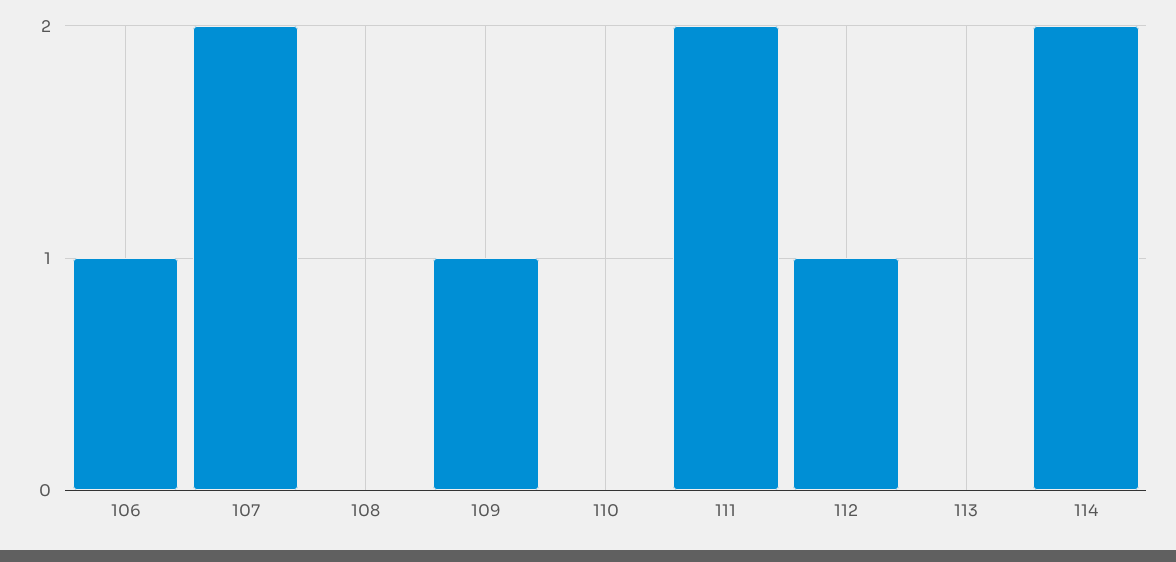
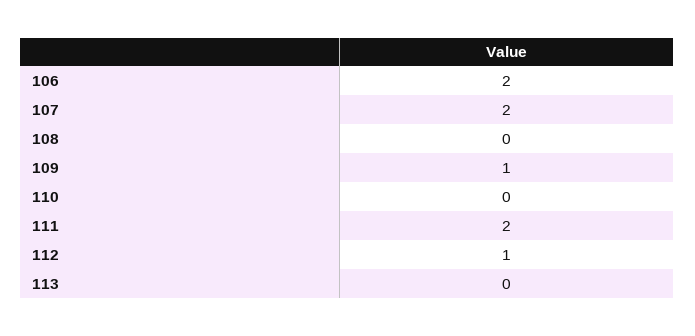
106: 1 -> 2
114: 2 -> none

